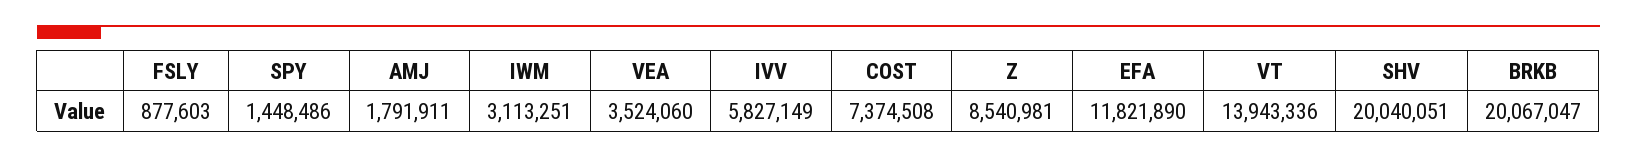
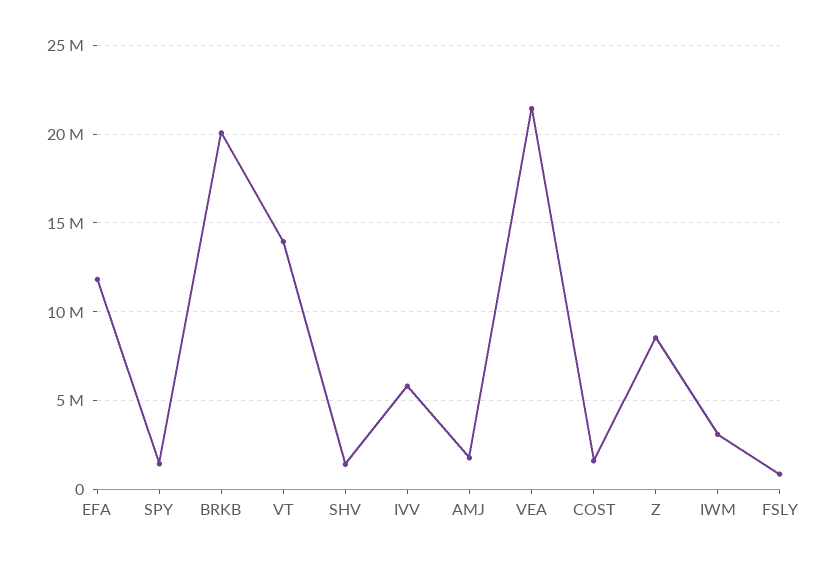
VEA: 3524060 -> 21500000
COST: 7374508 -> 1500000
SHV: 20040051 -> 1500000

